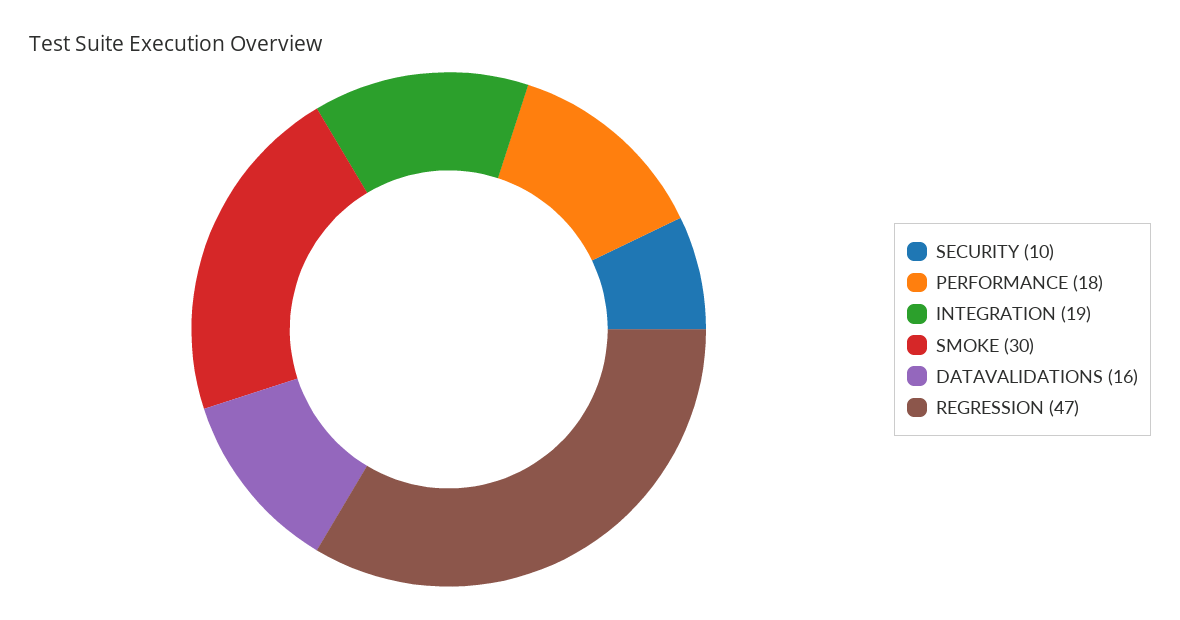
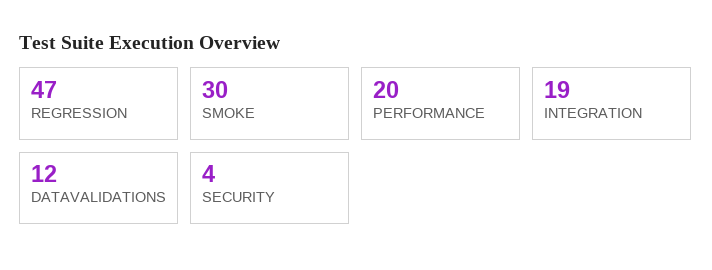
SECURITY: 10 -> 4
PERFORMANCE: 18 -> 20
DATAVALIDATIONS: 16 -> 12

